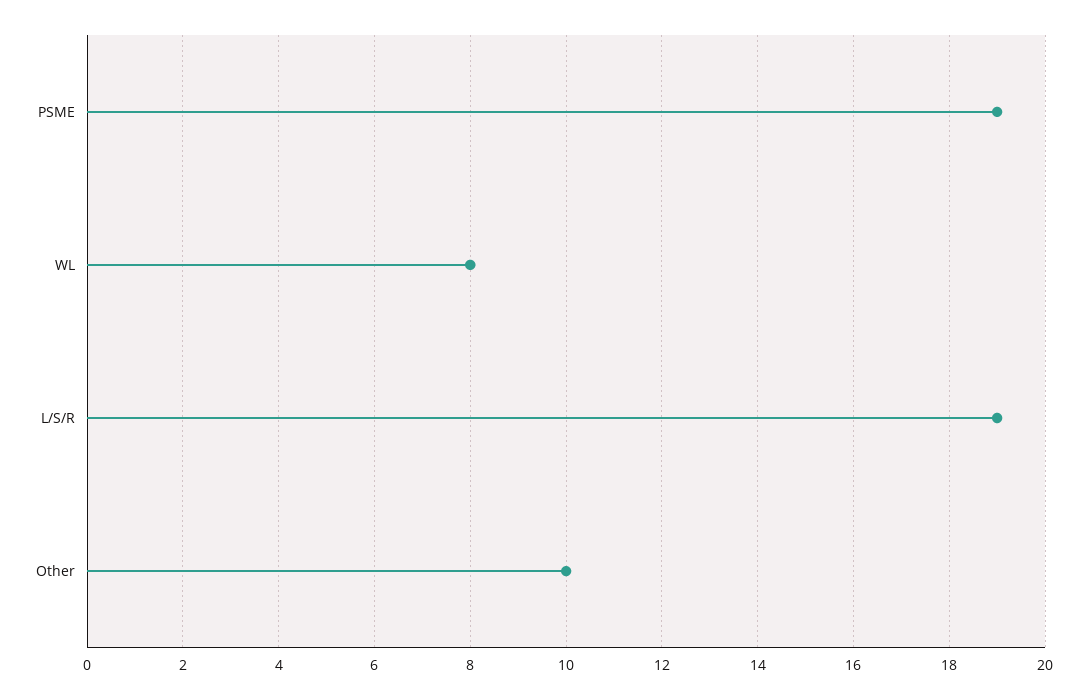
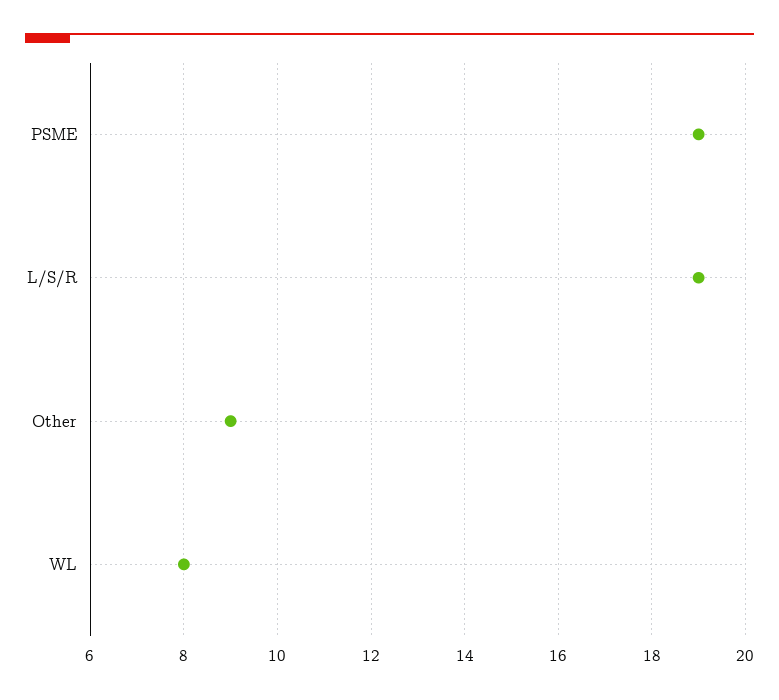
Other: 10 -> 9

